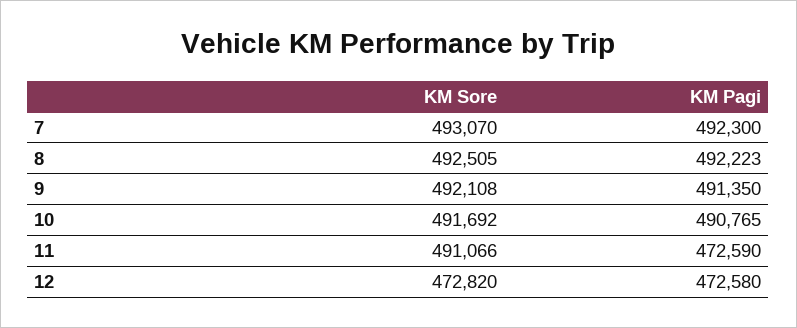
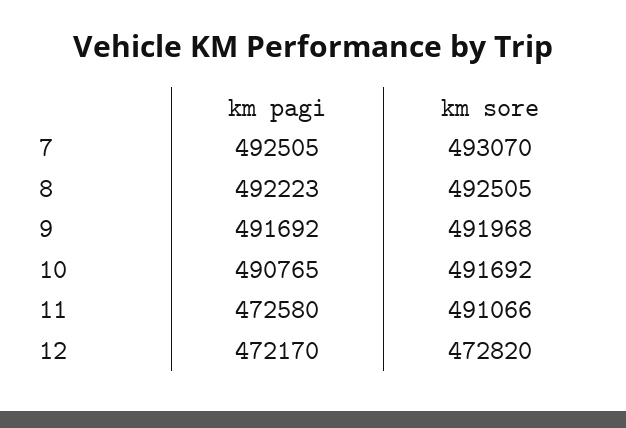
KM Pagi, 7: 492300 -> 492505
KM Sore, 9: 492108 -> 491968
KM Pagi, 9: 491350 -> 491692
KM Pagi, 11: 472590 -> 472580
KM Pagi, 12: 472580 -> 472170

